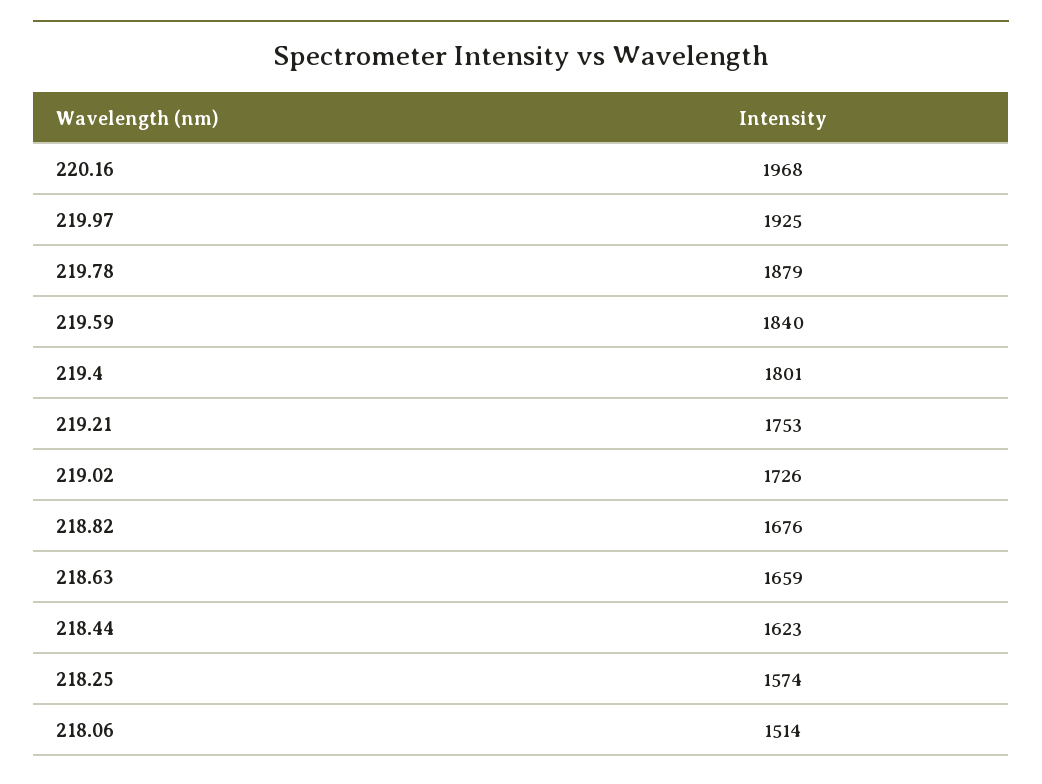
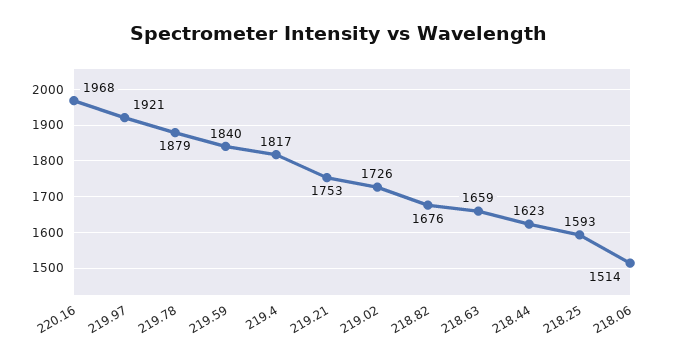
219.97: 1925 -> 1921
219.4: 1801 -> 1817
218.25: 1574 -> 1593

